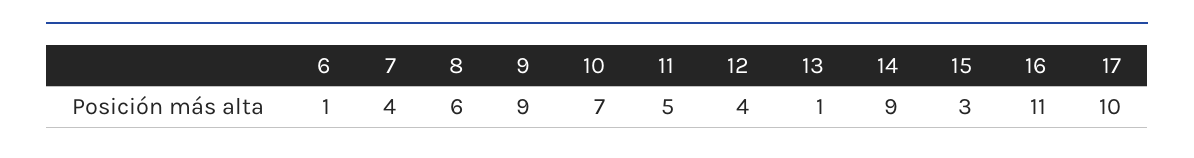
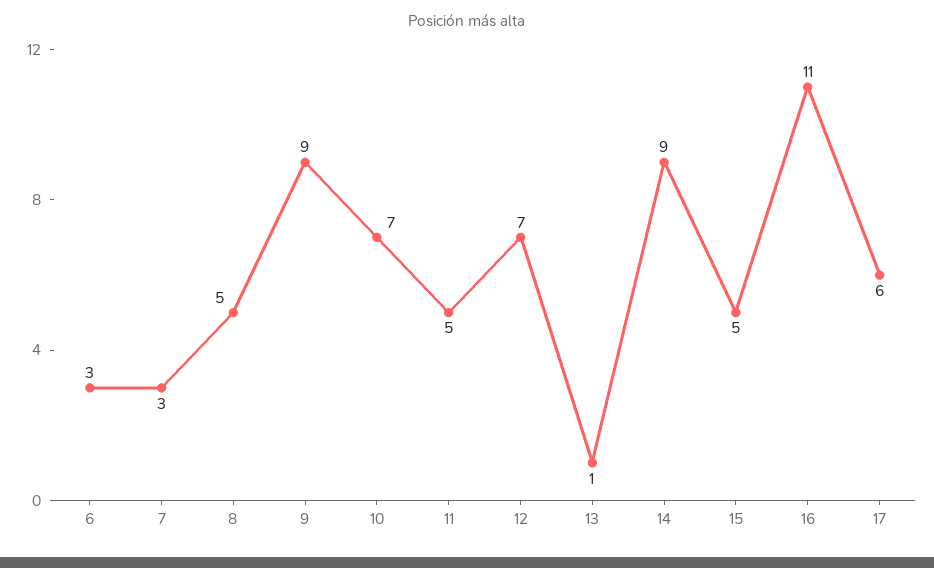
6: 1 -> 3
7: 4 -> 3
8: 6 -> 5
12: 4 -> 7
15: 3 -> 5
17: 10 -> 6

